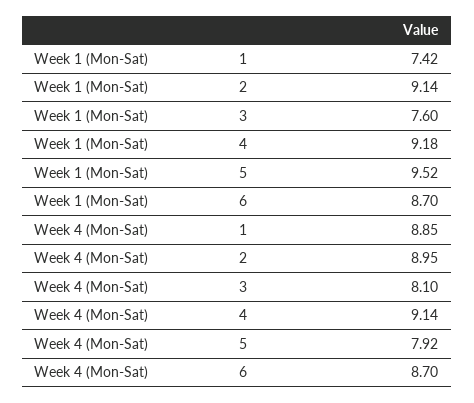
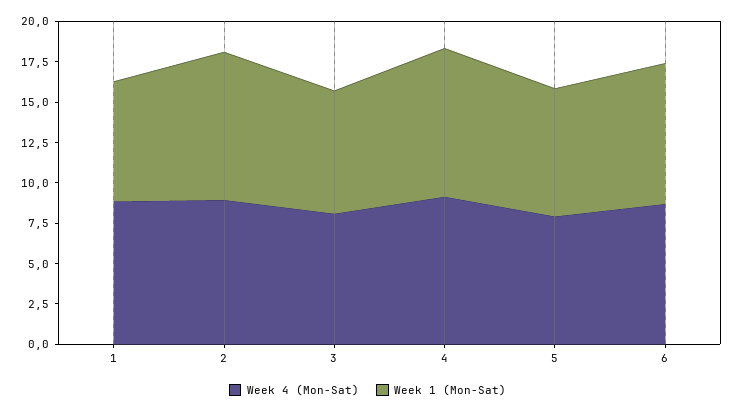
Week 1 (Mon-Sat), 5: 9.52 -> 8

